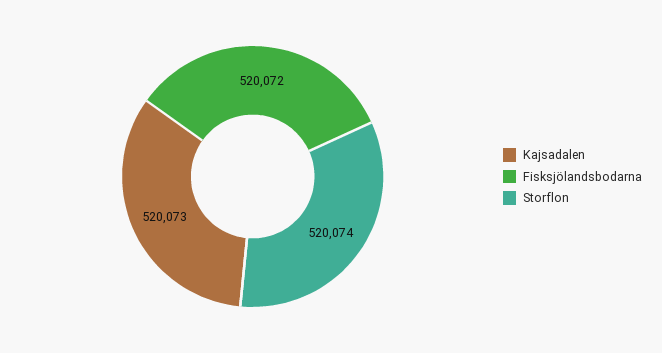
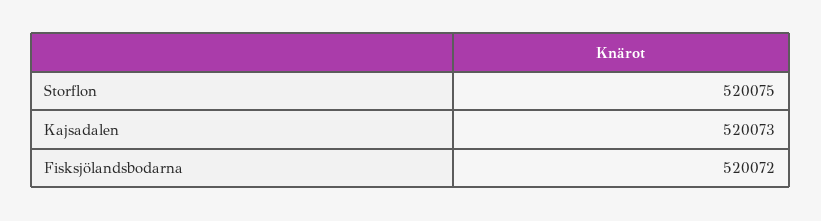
Storflon: 520074 -> 520075

